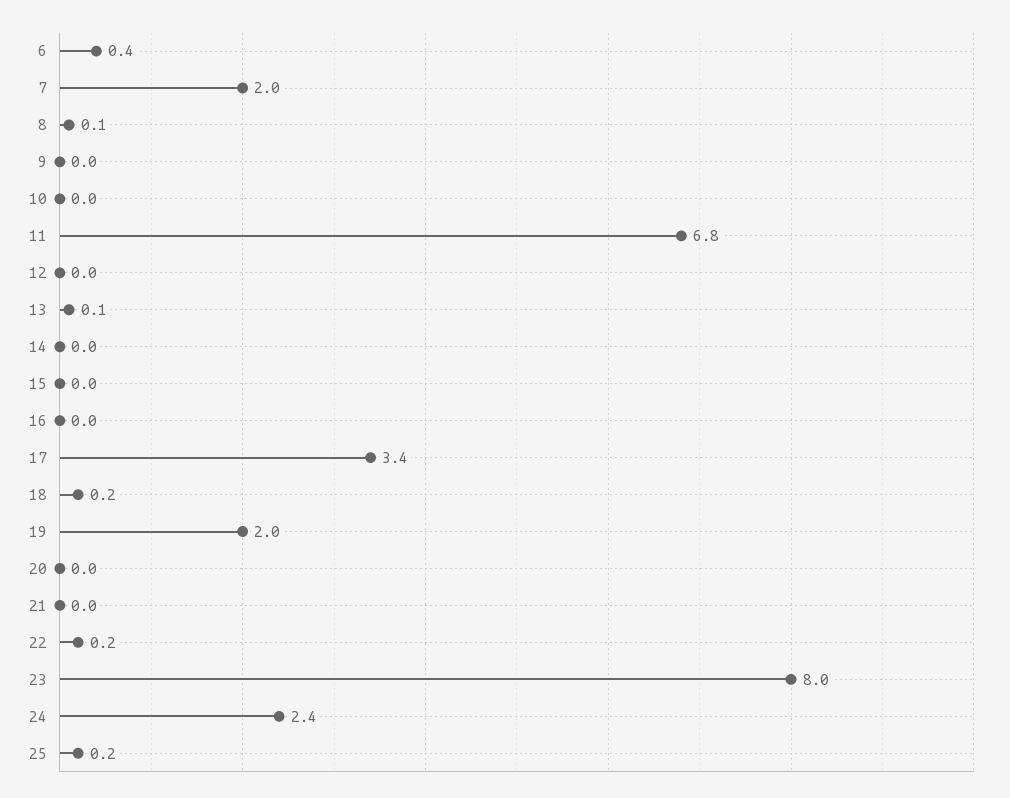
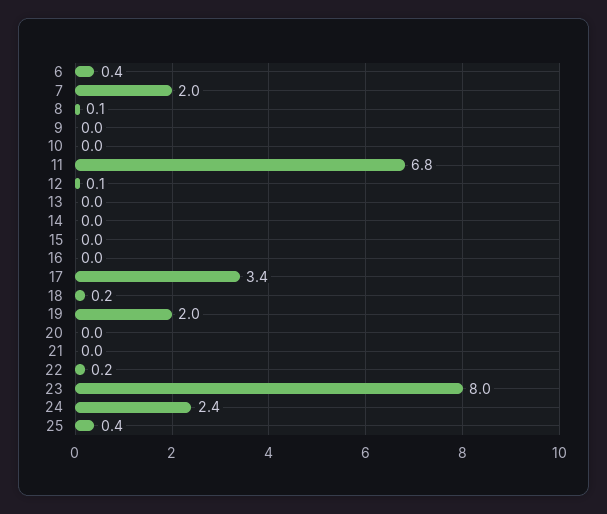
12: 0 -> 0.1
13: 0.1 -> 0
25: 0.2 -> 0.4

